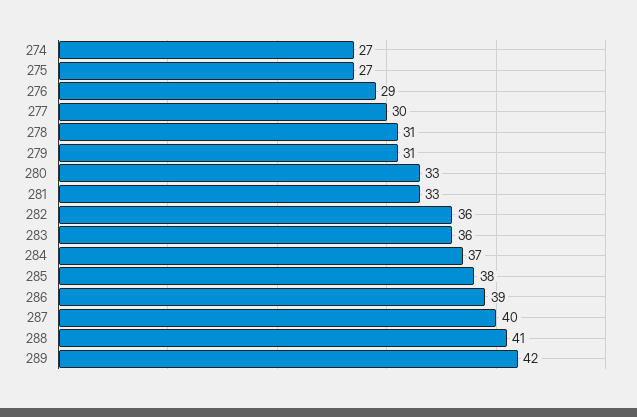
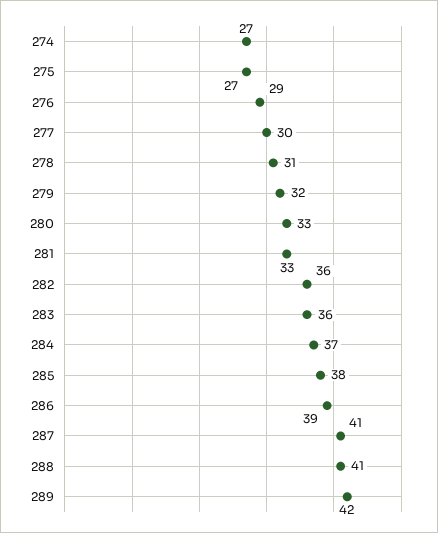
279: 31 -> 32
287: 40 -> 41

